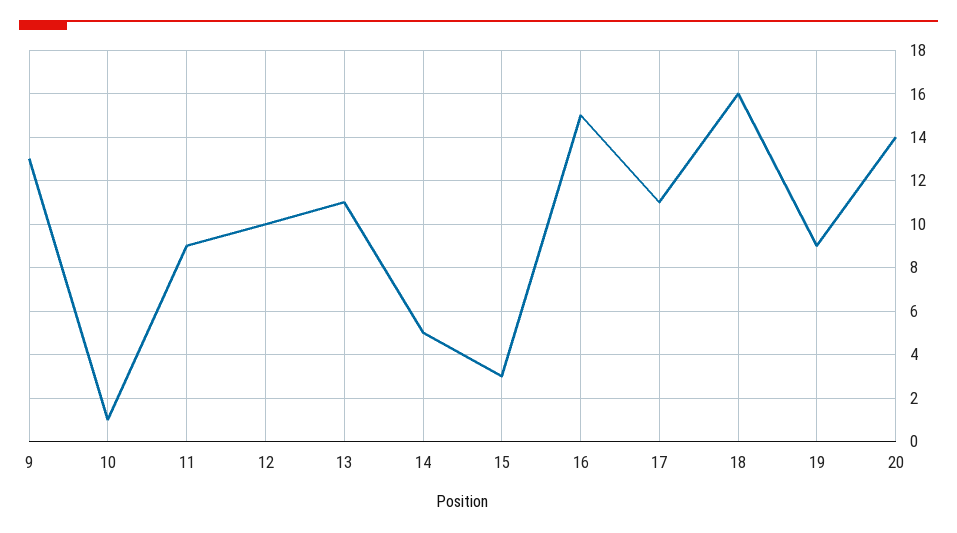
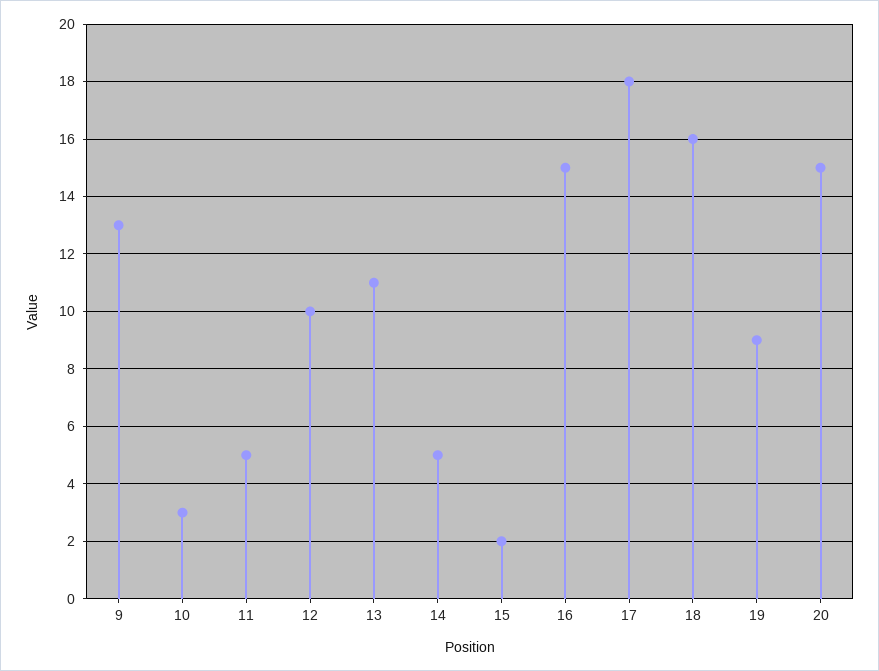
10: 1 -> 3
11: 9 -> 5
15: 3 -> 2
17: 11 -> 18
20: 14 -> 15

